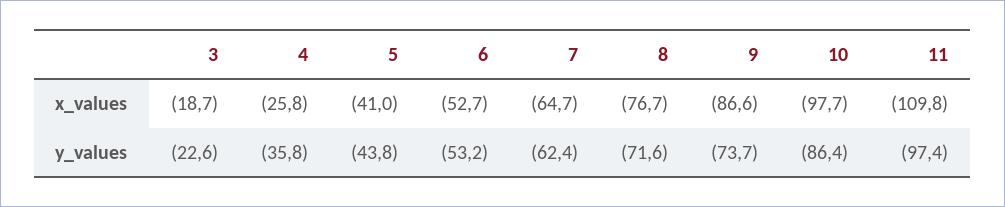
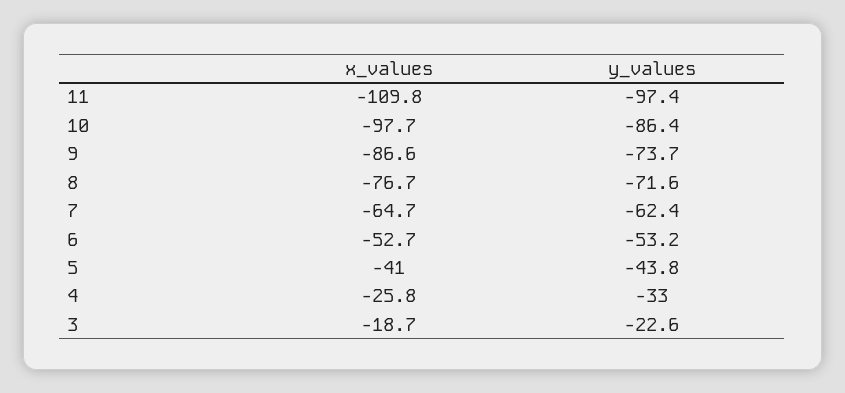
4, y_values: -35.8 -> -33

